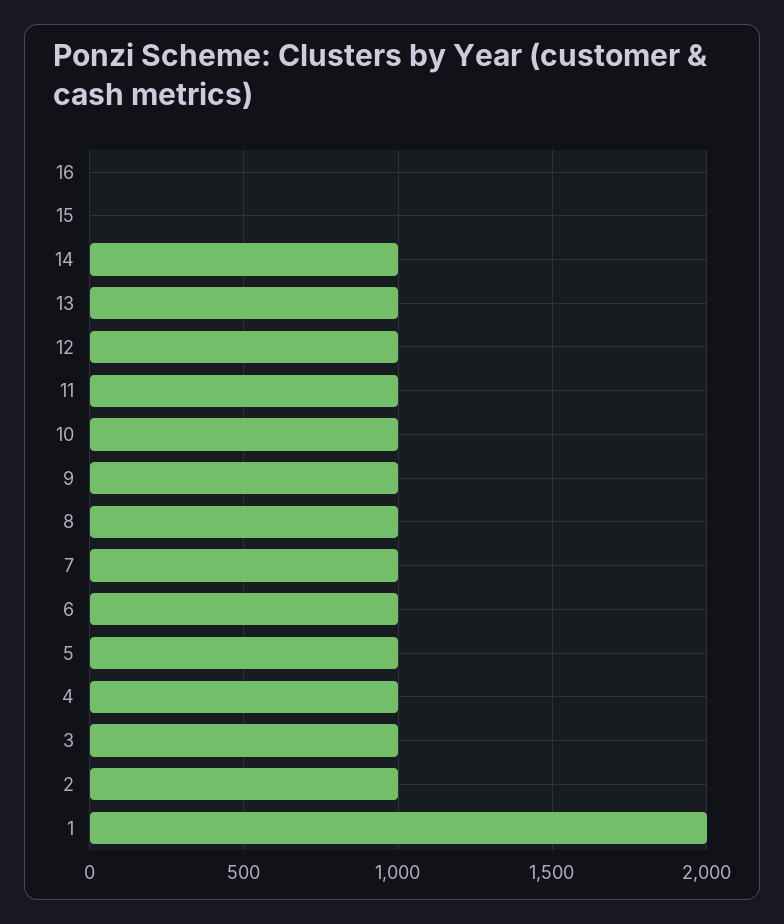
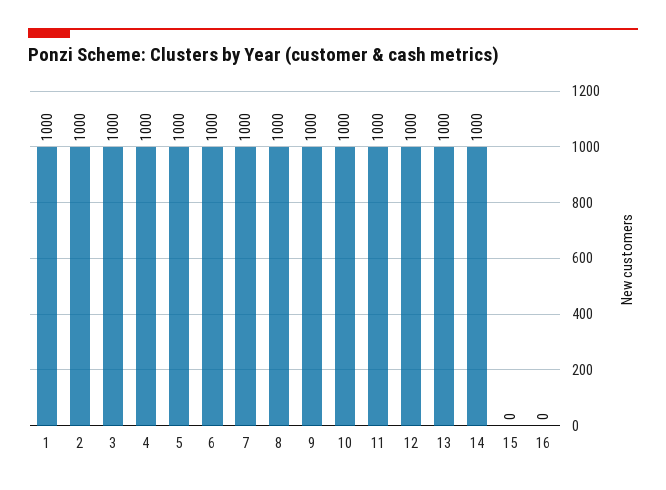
1: 2000 -> 1000

